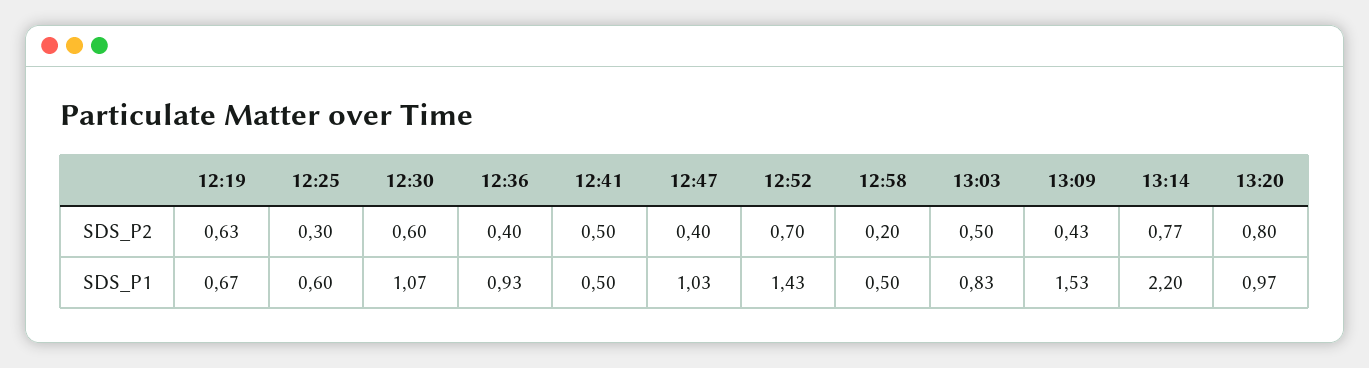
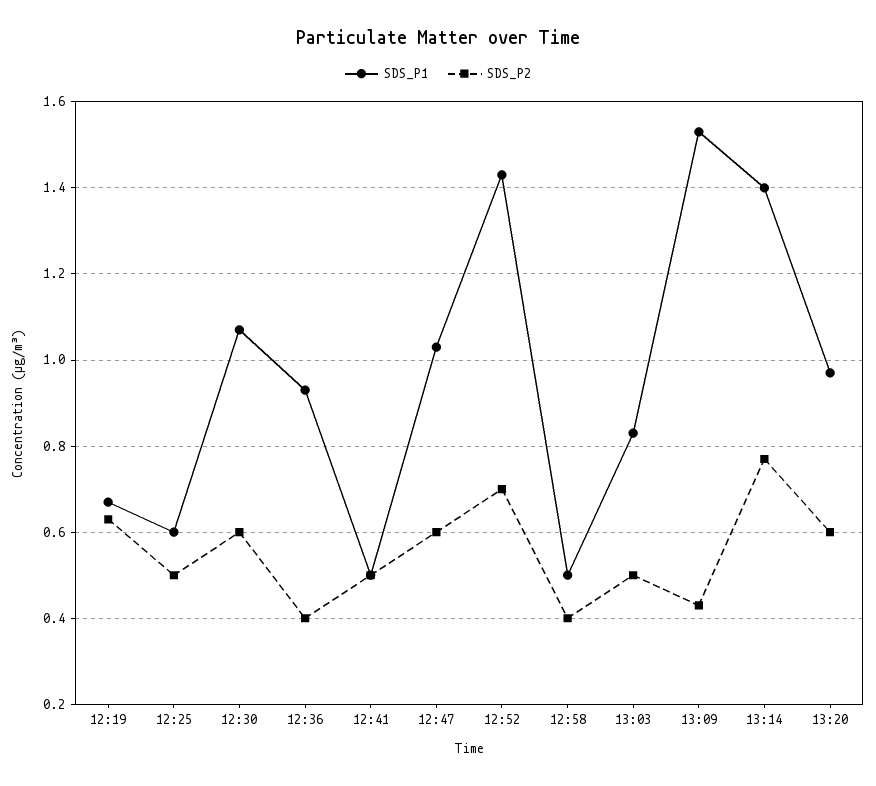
SDS_P2, 12:25: 0.3 -> 0.5
SDS_P2, 12:47: 0.4 -> 0.6
SDS_P2, 12:58: 0.2 -> 0.4
SDS_P2, 13:20: 0.8 -> 0.6
SDS_P1, 13:14: 2.2 -> 1.4

